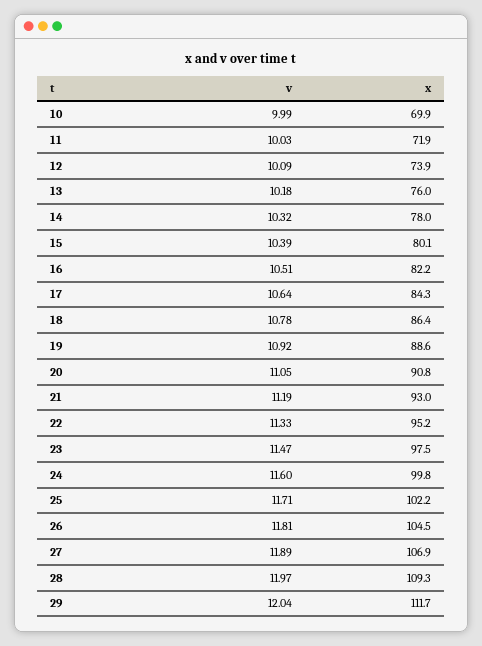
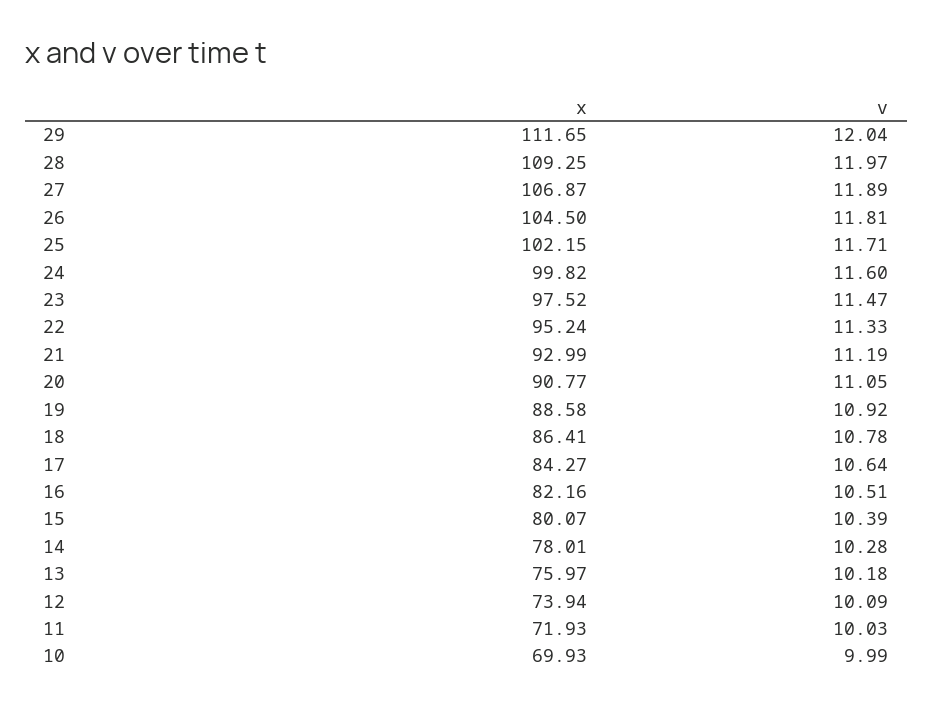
v, 14: 10.32 -> 10.28

